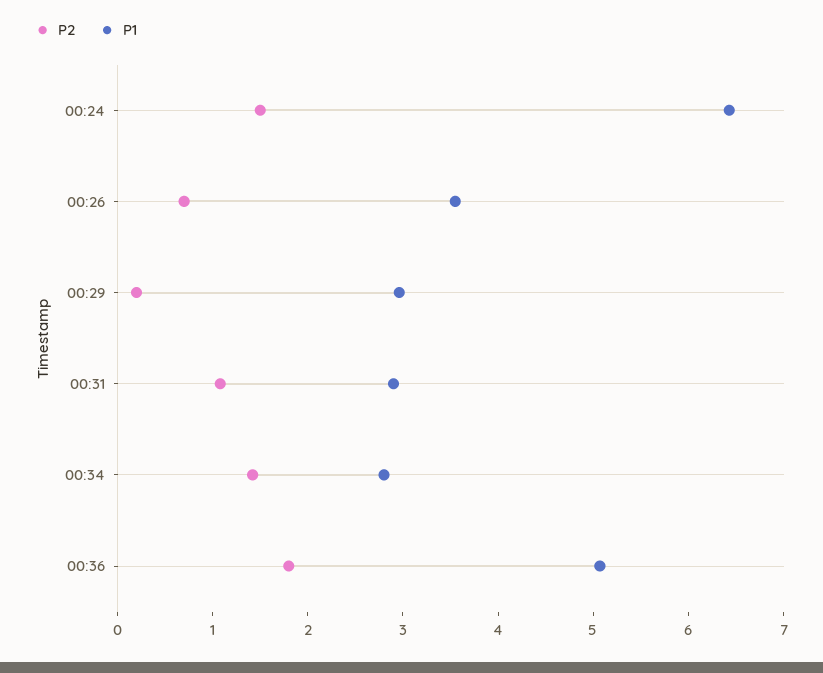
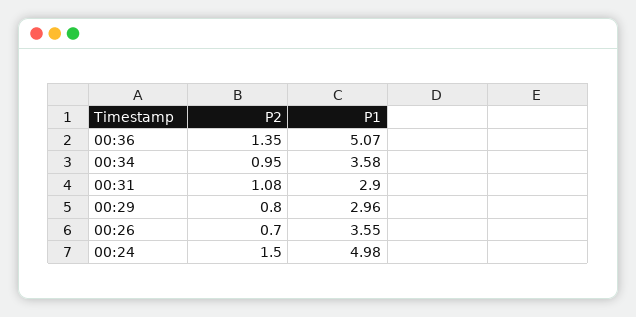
P1, 00:24: 6.4 -> 4.98
P2, 00:29: 0.2 -> 0.8
P2, 00:34: 1.4 -> 0.95
P1, 00:34: 2.8 -> 3.58
P2, 00:36: 1.8 -> 1.35

